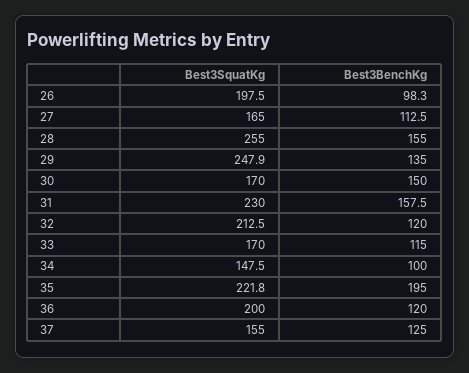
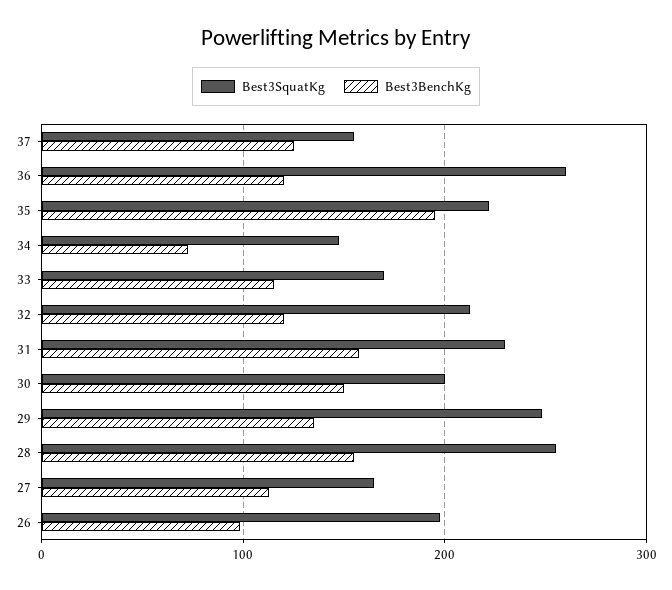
Best3SquatKg, 30: 170 -> 200
Best3BenchKg, 34: 100 -> 70
Best3SquatKg, 36: 200 -> 260

